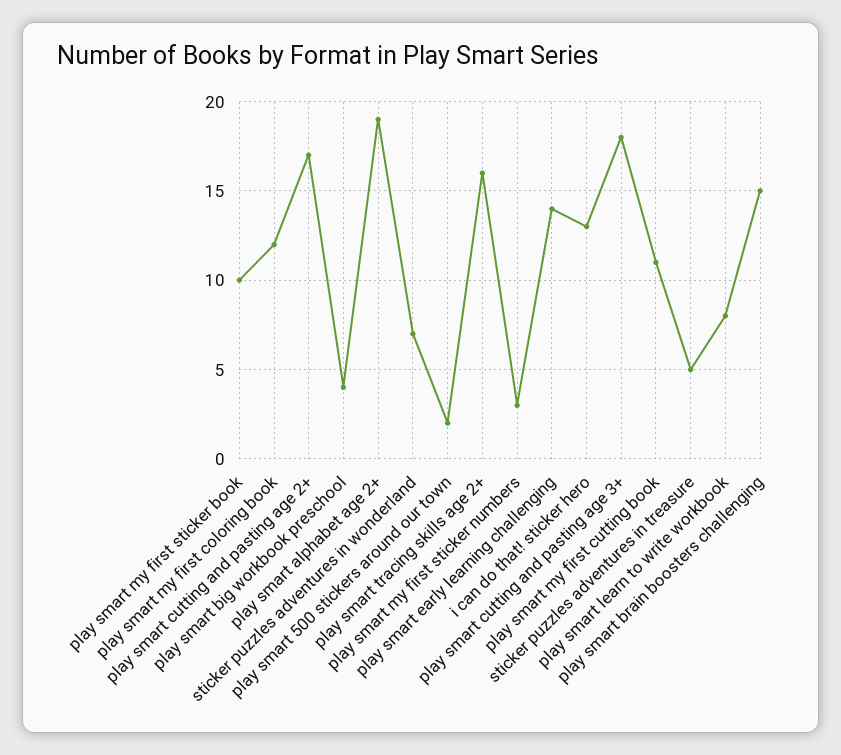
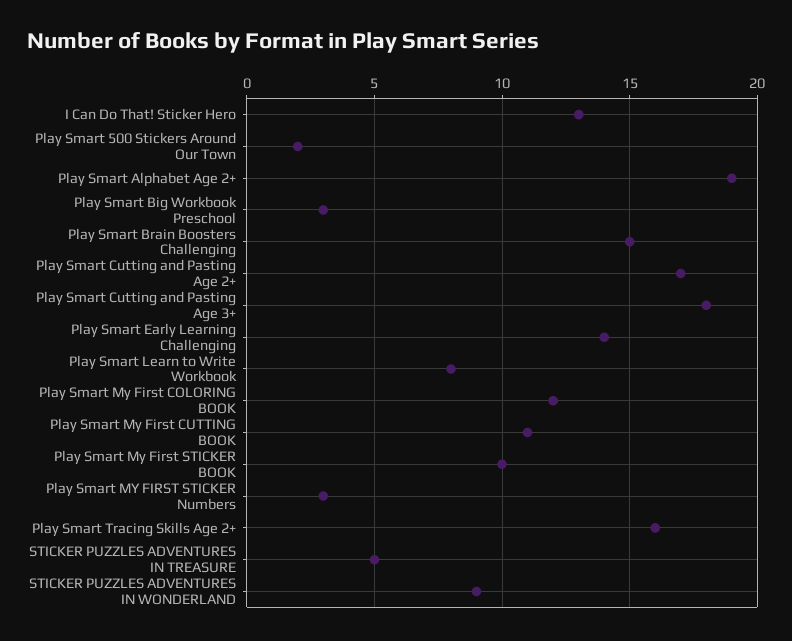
play smart big workbook preschool: 4 -> 3
sticker puzzles adventures in wonderland: 7 -> 9

